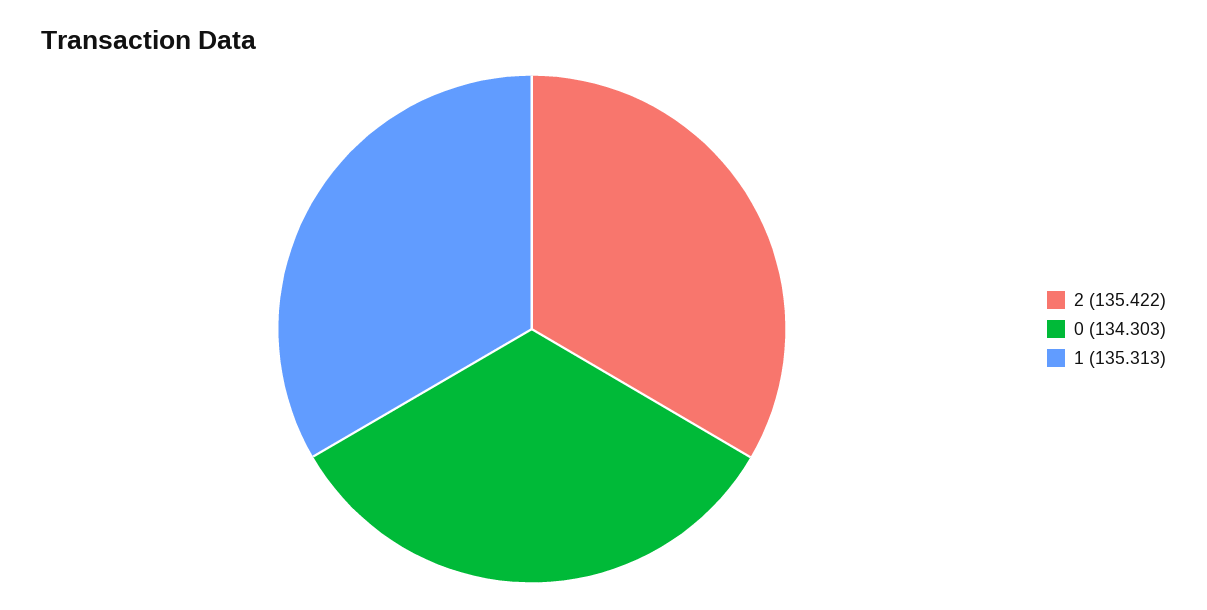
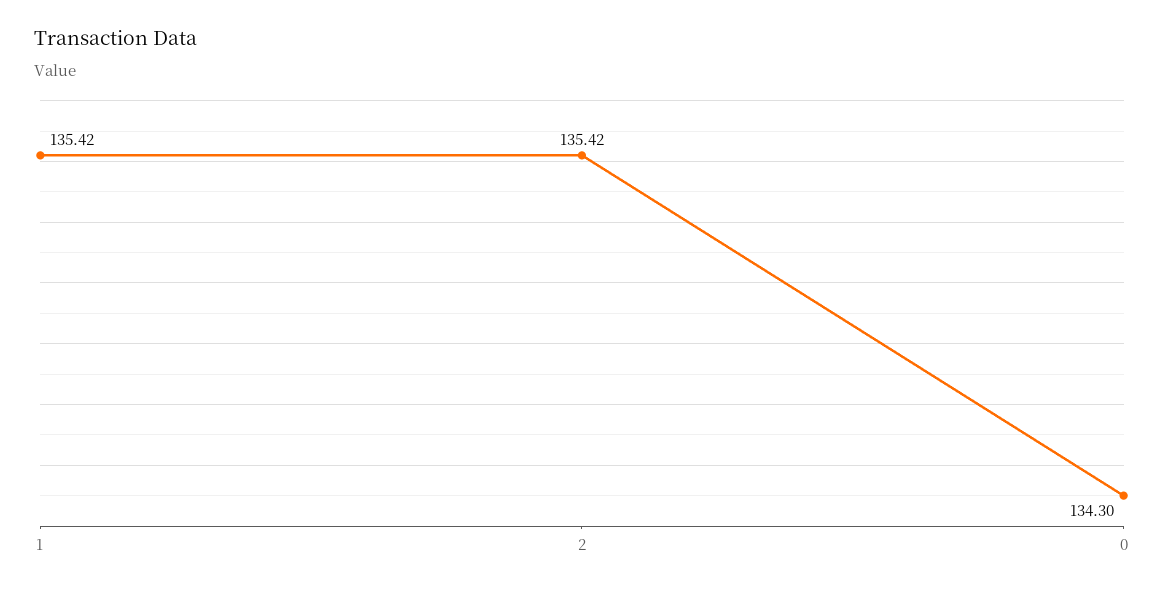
1: 135.313 -> 135.42

